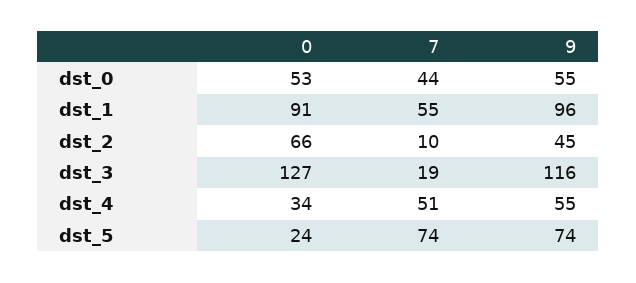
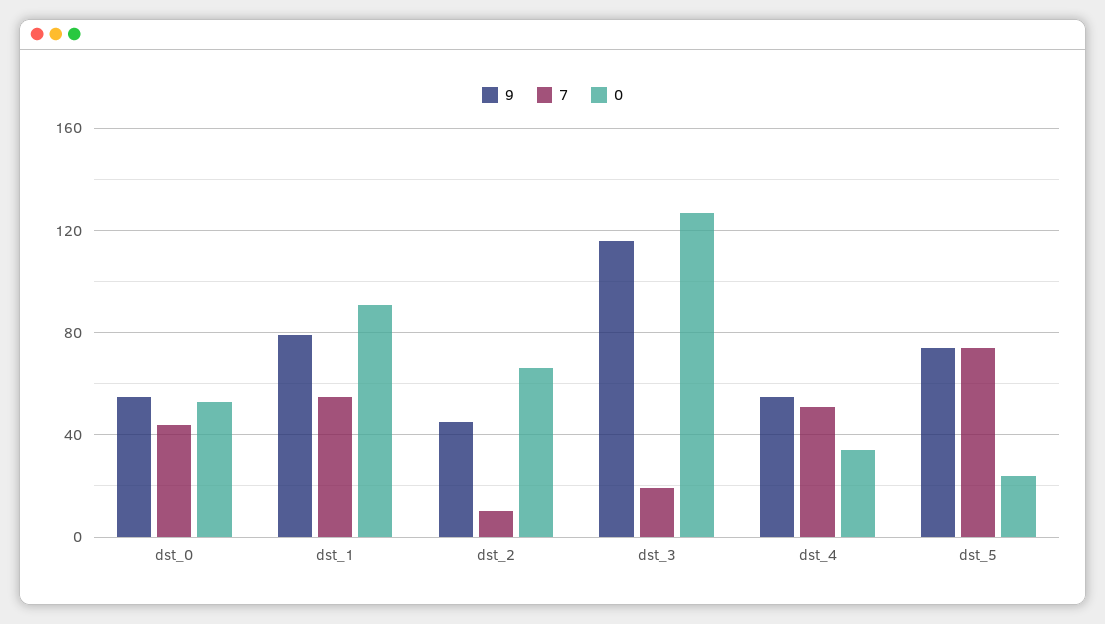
9, dst_1: 96 -> 80

